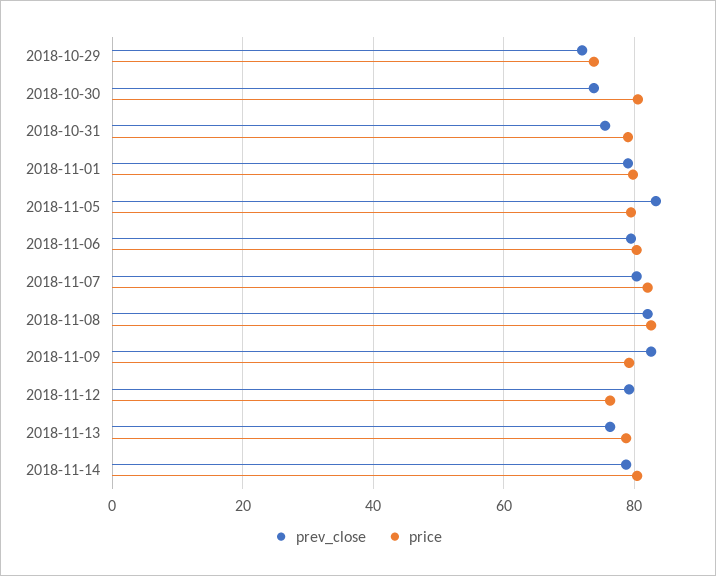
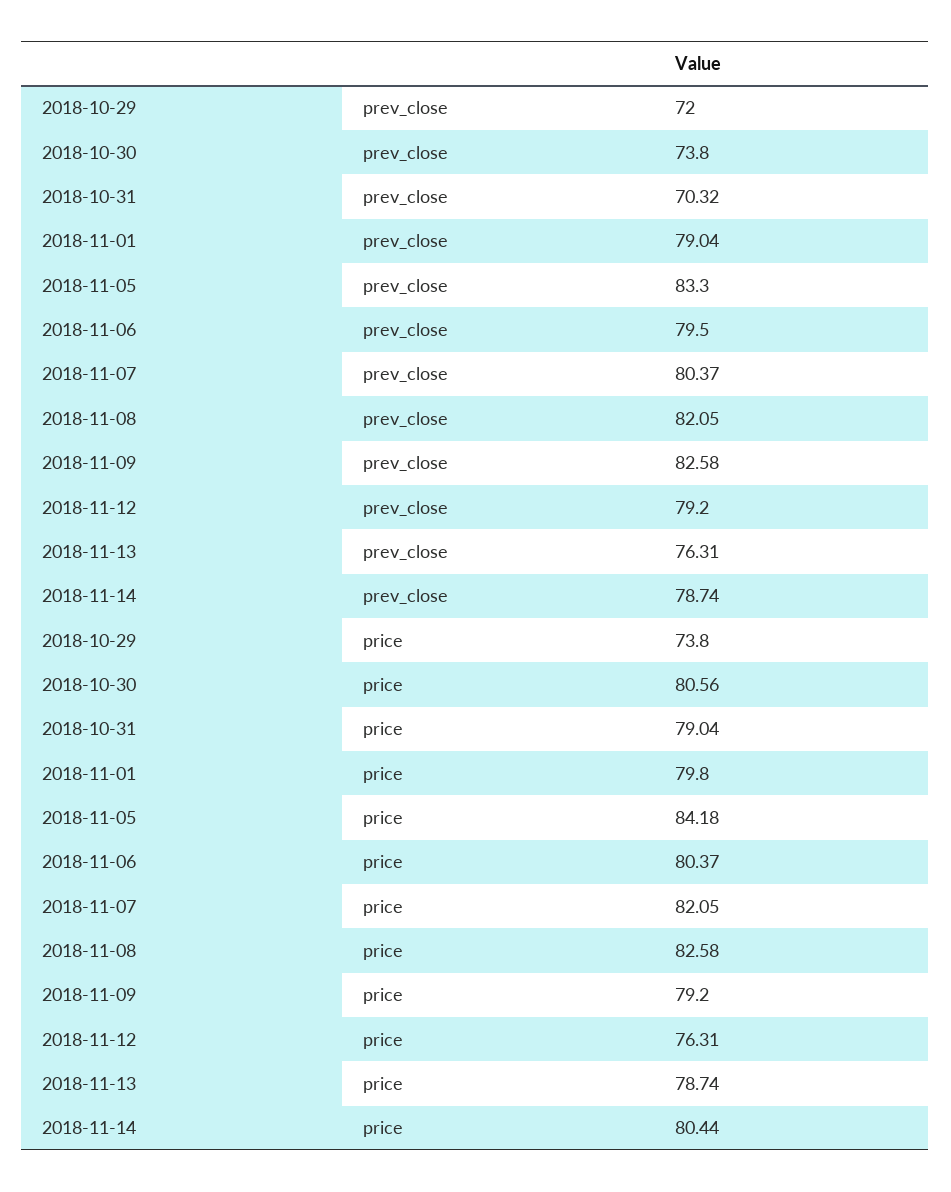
prev_close, 2018-10-31: 76 -> 70.32
price, 2018-11-05: 80 -> 84.18

